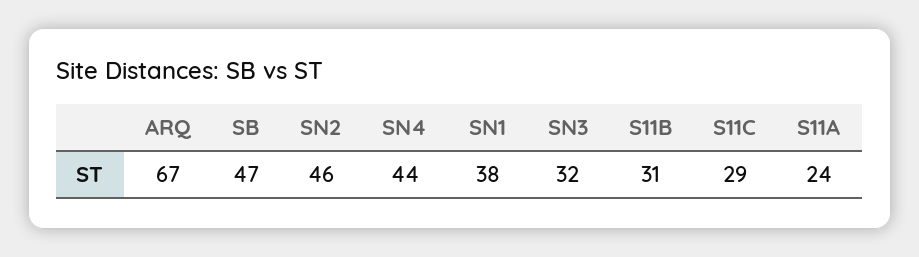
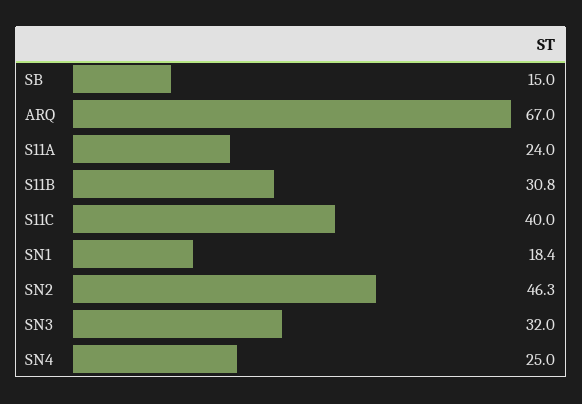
SB: 47 -> 15
SN4: 44 -> 25
SN1: 38 -> 18.4
S11C: 29 -> 40

